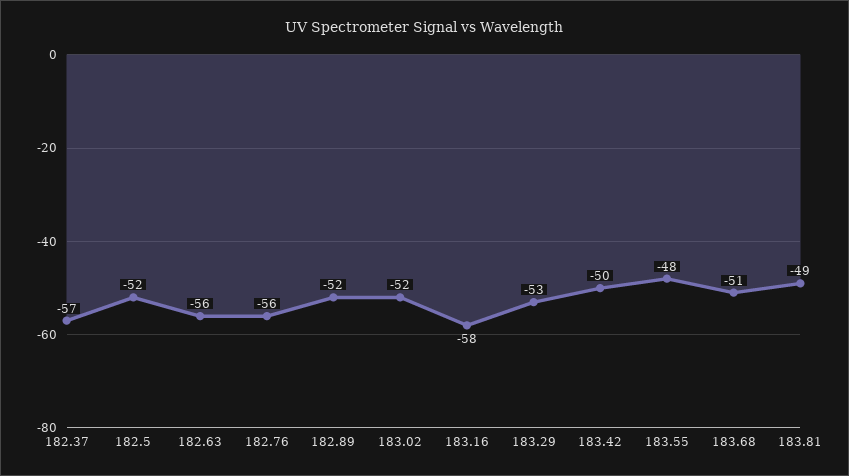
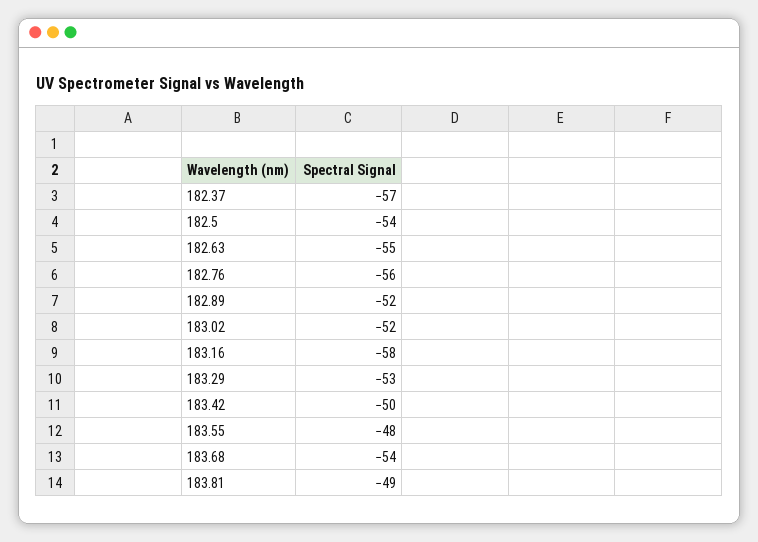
182.5: -52 -> -54
182.63: -56 -> -55
183.68: -51 -> -54

